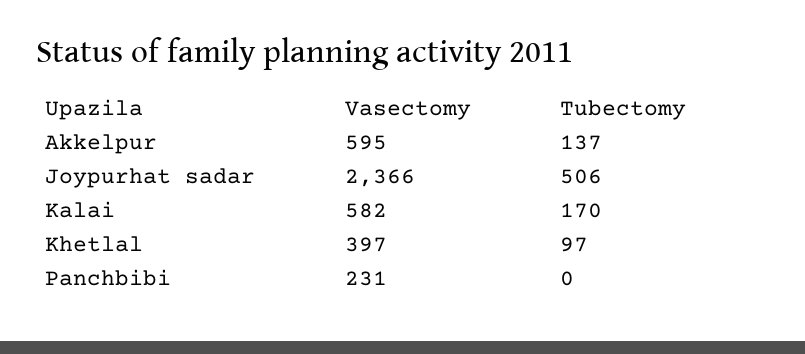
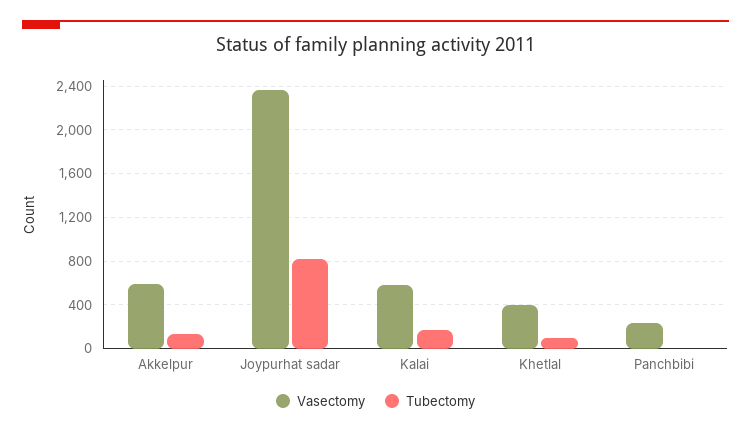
Tubectomy, Joypurhat sadar: 506 -> 800

